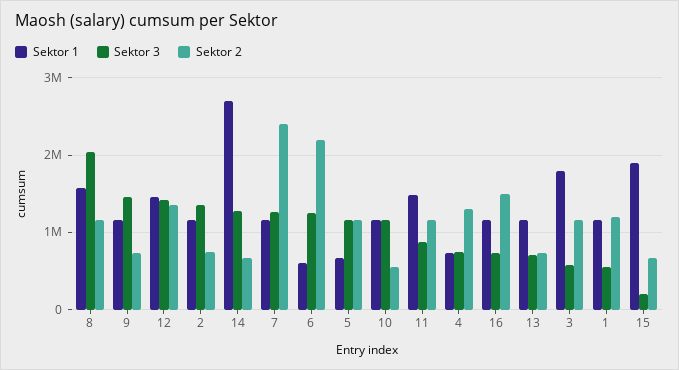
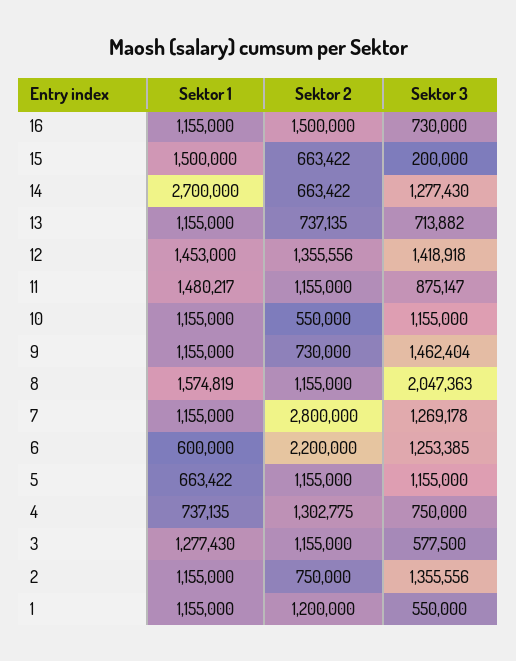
Sektor 2, 7: 2400000 -> 2800000
Sektor 1, 3: 1800000 -> 1277430
Sektor 1, 15: 1900000 -> 1500000

